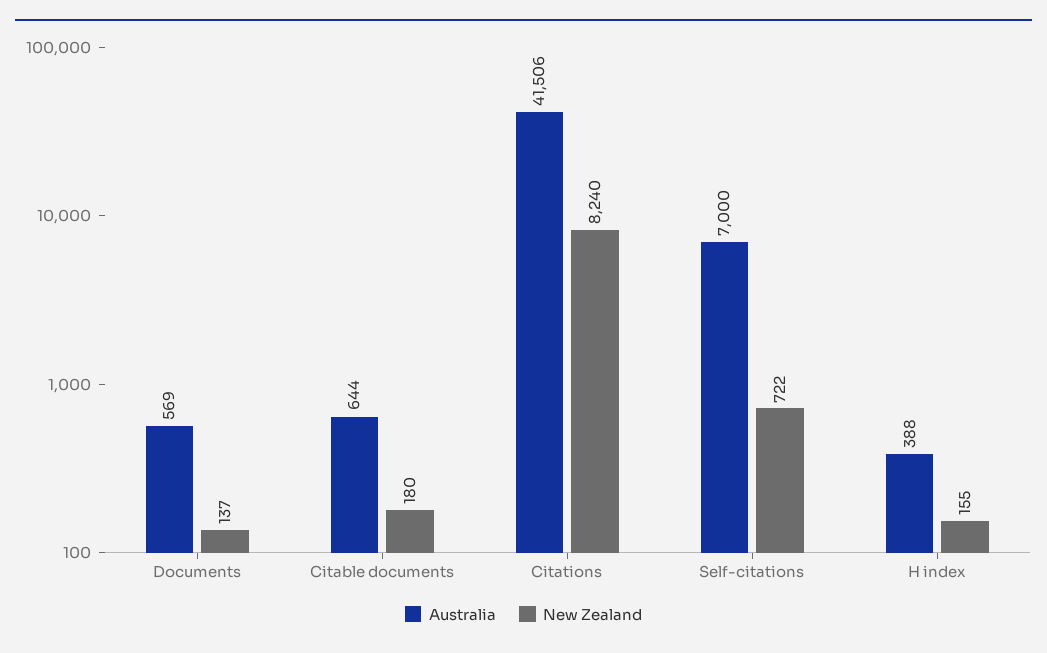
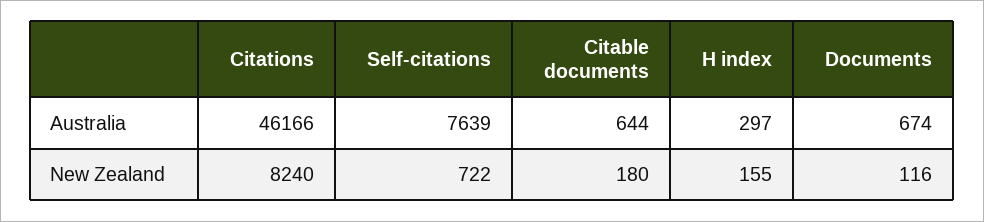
Australia, Documents: 569 -> 674
New Zealand, Documents: 137 -> 116
Australia, Citations: 41506 -> 46166
Australia, Self-citations: 7000 -> 7639
Australia, H index: 388 -> 297

